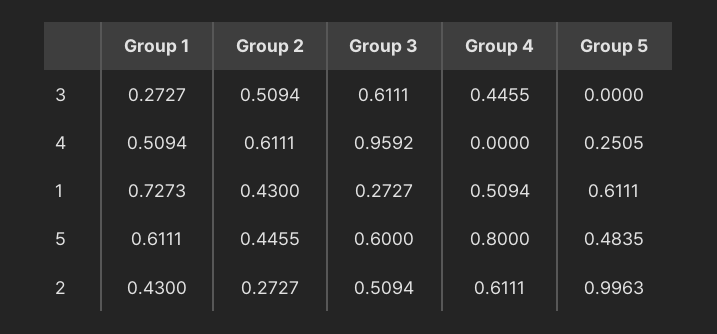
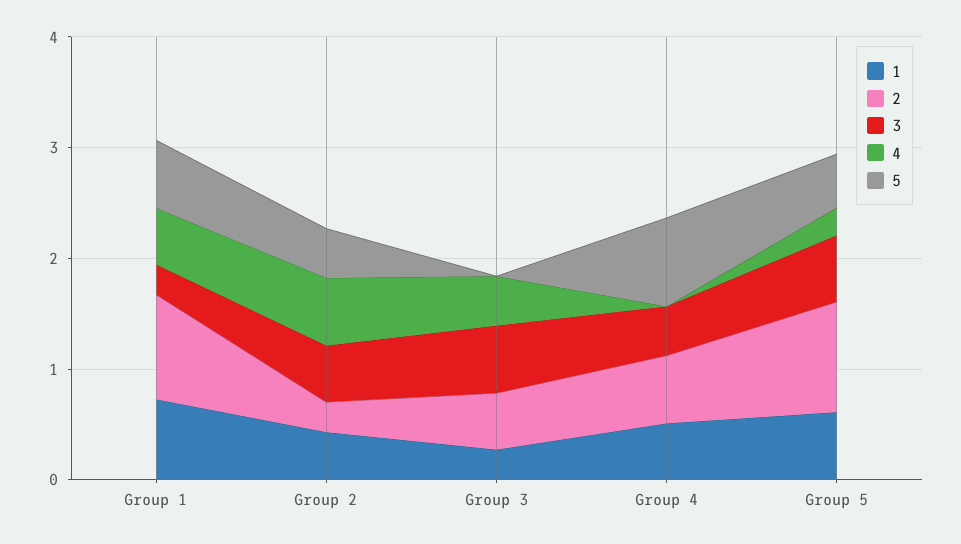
3, Group 5: 0 -> 0.6
4, Group 3: 0.9592 -> 0.4
5, Group 3: 0.6 -> 0
2, Group 1: 0.43 -> 1

